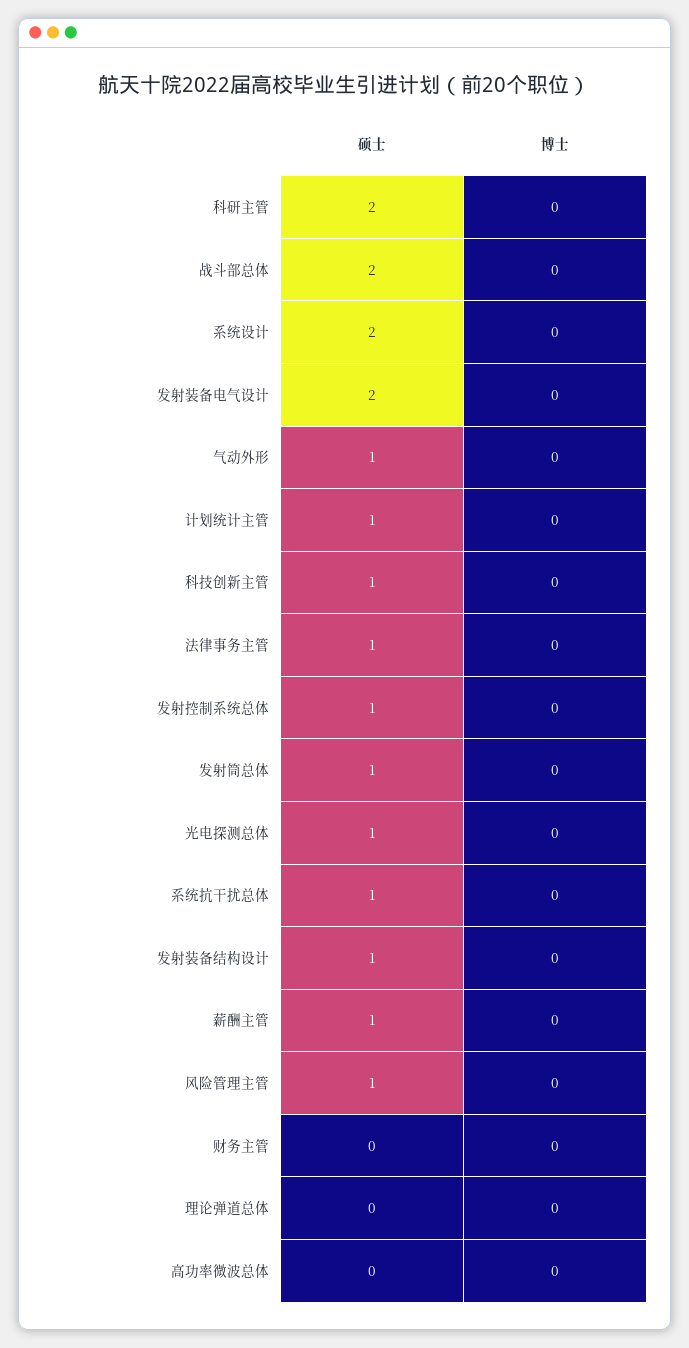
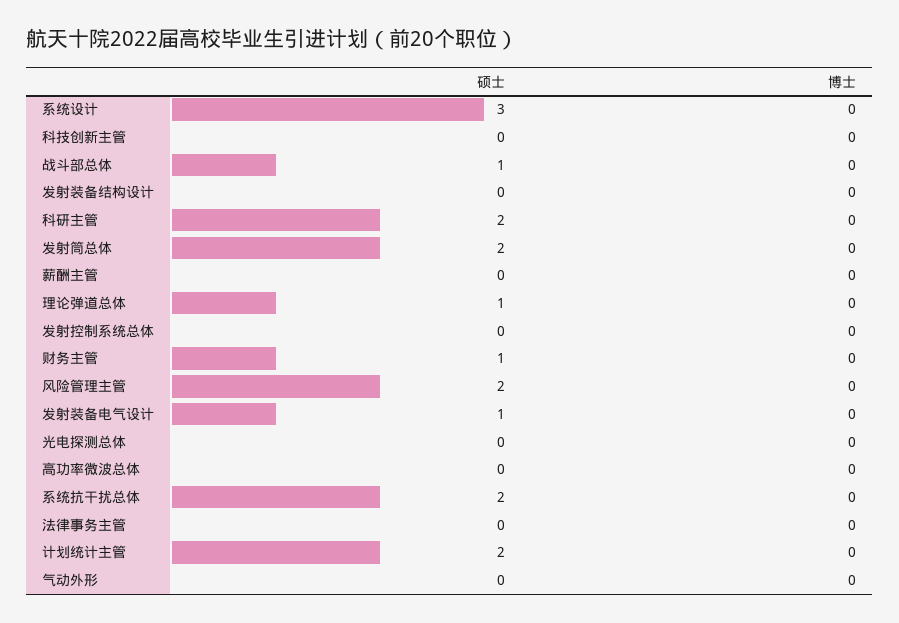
硕士, 战斗部总体: 2 -> 1
硕士, 系统设计: 2 -> 3
硕士, 发射装备电气设计: 2 -> 1
硕士, 气动外形: 1 -> 0
硕士, 计划统计主管: 1 -> 2
硕士, 科技创新主管: 1 -> 0
硕士, 法律事务主管: 1 -> 0
硕士, 发射控制系统总体: 1 -> 0
硕士, 发射筒总体: 1 -> 2
硕士, 光电探测总体: 1 -> 0
硕士, 系统抗干扰总体: 1 -> 2
硕士, 发射装备结构设计: 1 -> 0
硕士, 薪酬主管: 1 -> 0
硕士, 风险管理主管: 1 -> 2
硕士, 财务主管: 0 -> 1
硕士, 理论弹道总体: 0 -> 1

